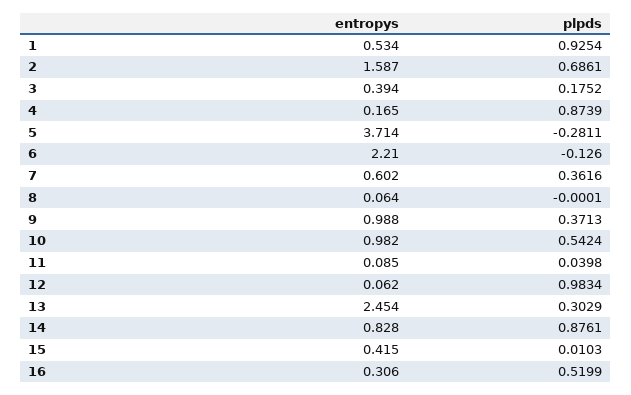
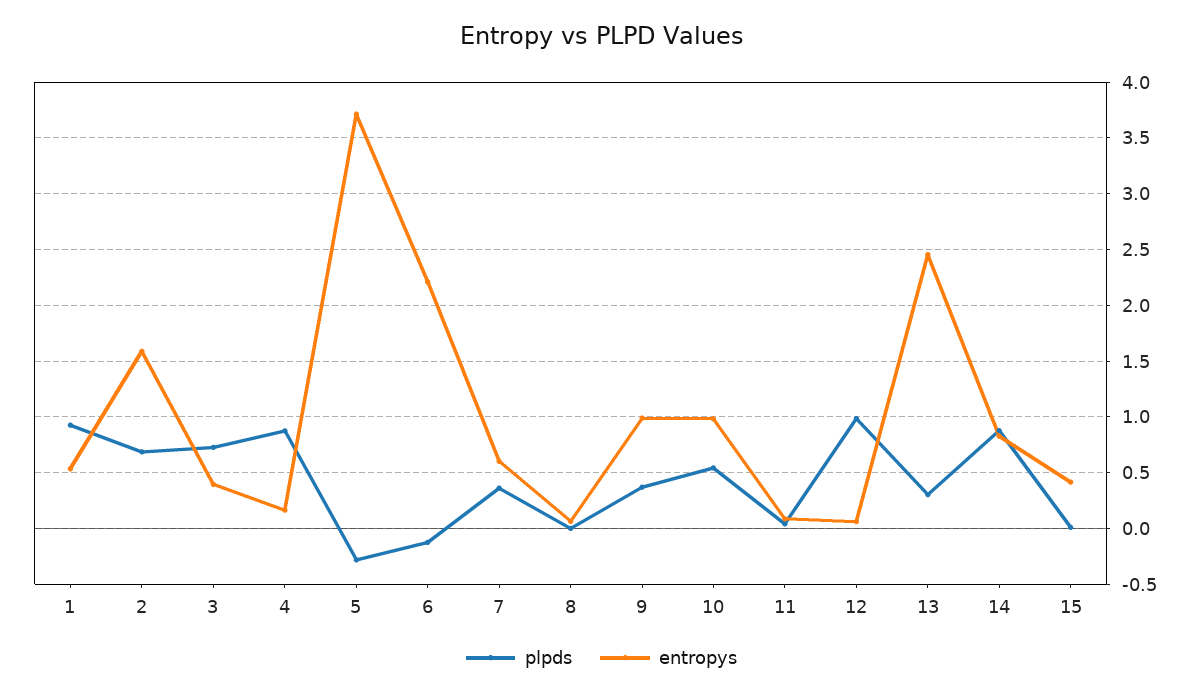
plpds, 3: 0.1752 -> 0.7
entropys, 16: 0.306 -> none
plpds, 16: 0.5199 -> none

